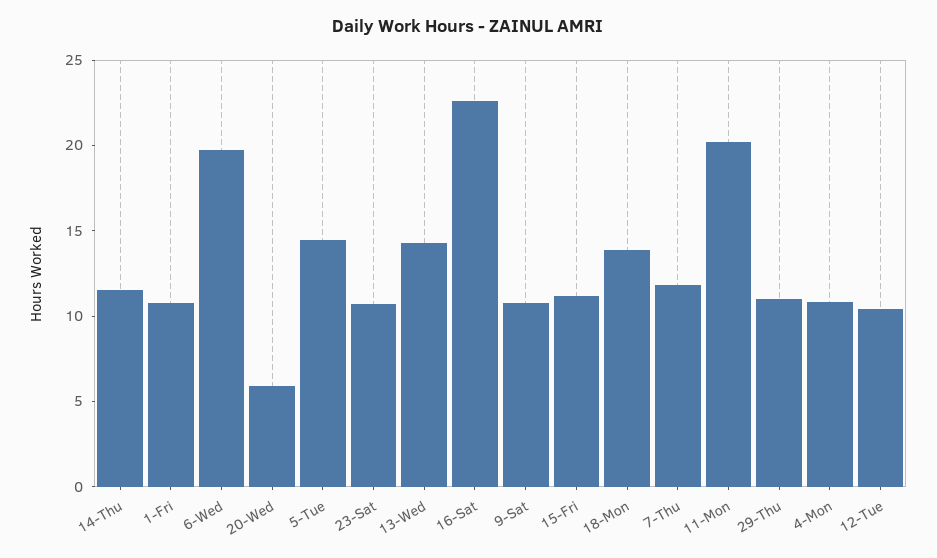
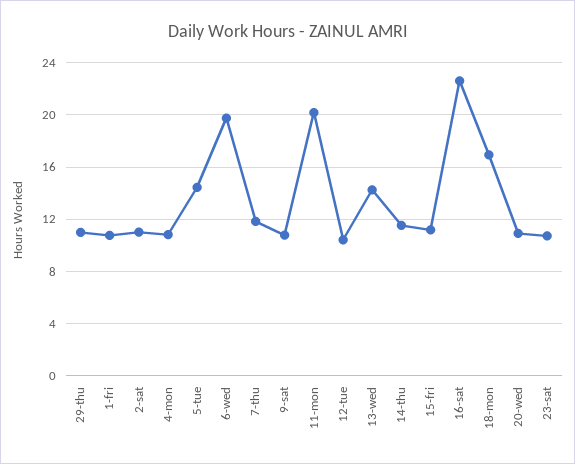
20-Wed: 6 -> 11
18-Mon: 14 -> 17
2-sat: none -> 11

